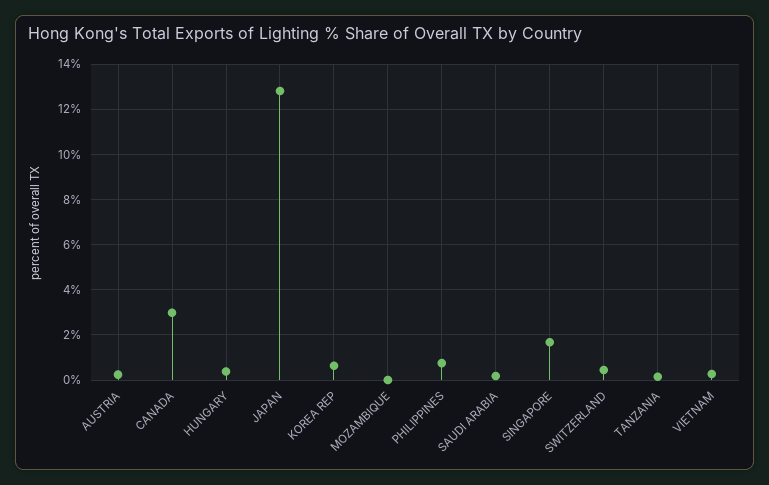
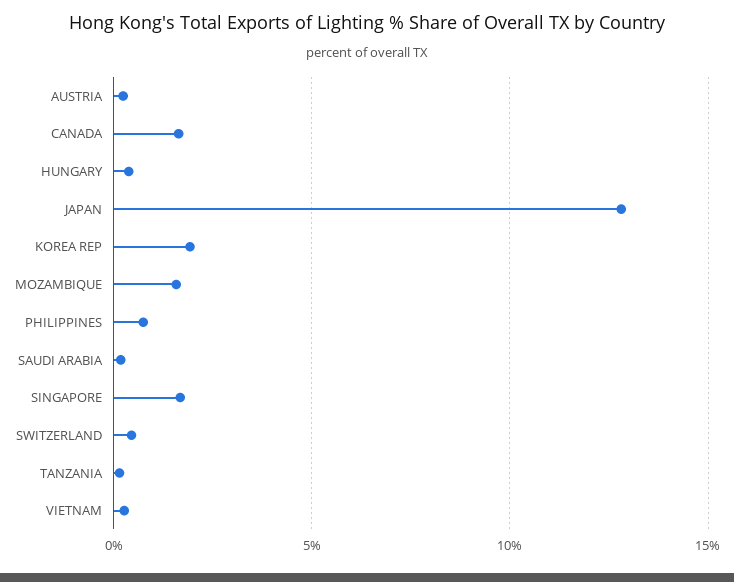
CANADA: 3 -> 1.5
KOREA REP: 0.5 -> 2
MOZAMBIQUE: 0 -> 1.5

